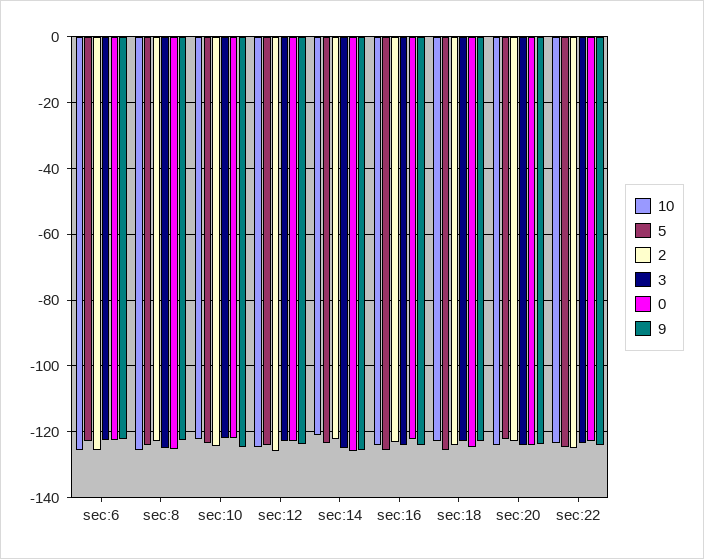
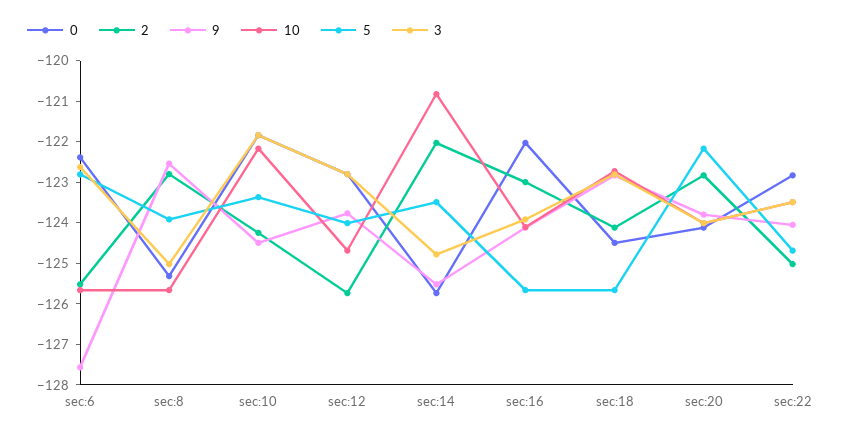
9, sec:6: -122 -> -127.6

